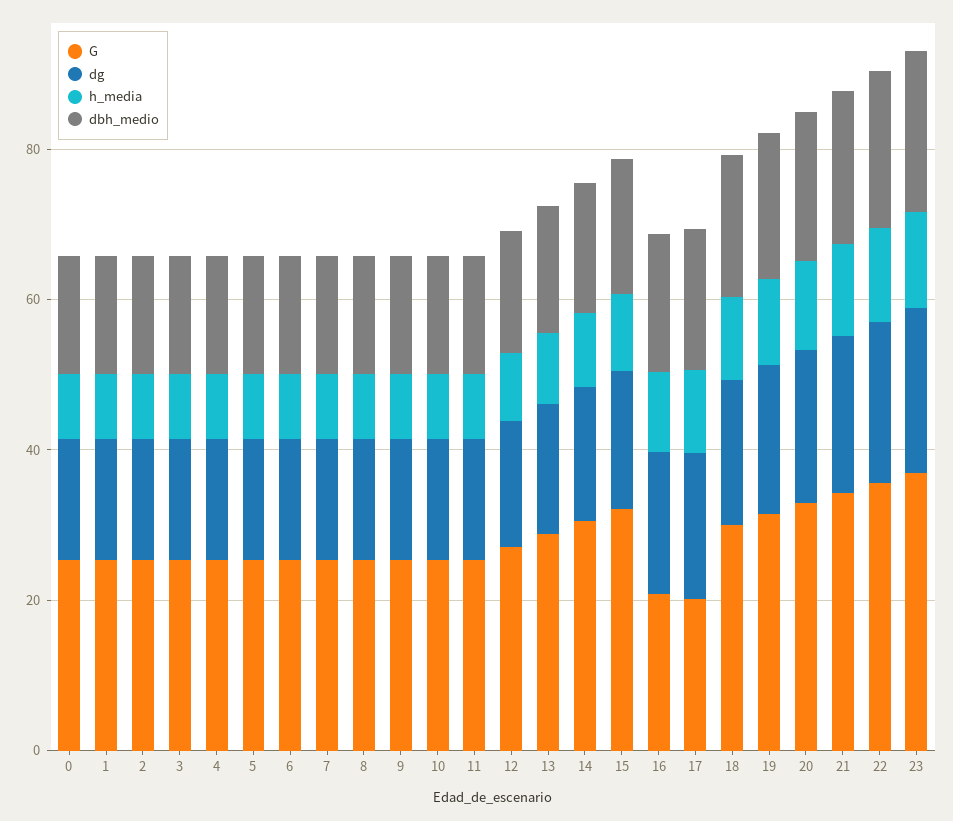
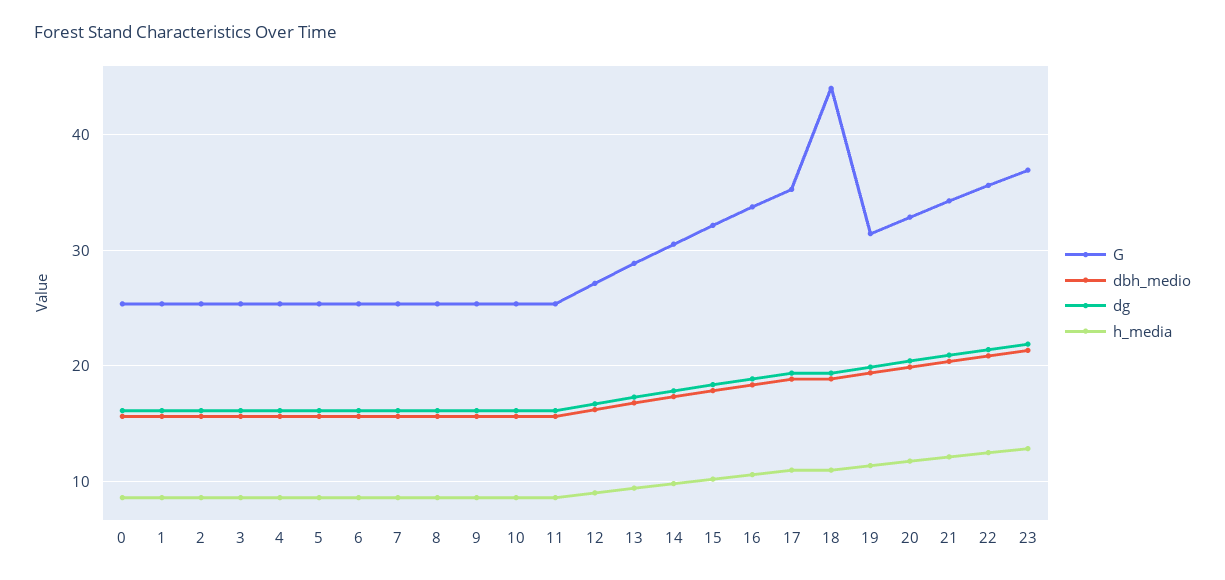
G, 16: 20 -> 34
G, 17: 20 -> 35
G, 18: 30 -> 44

